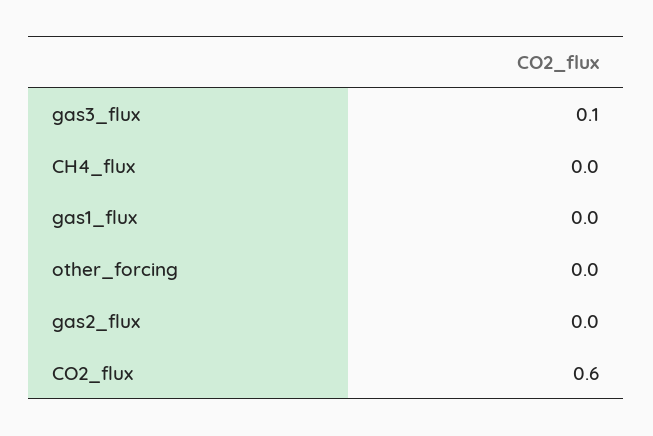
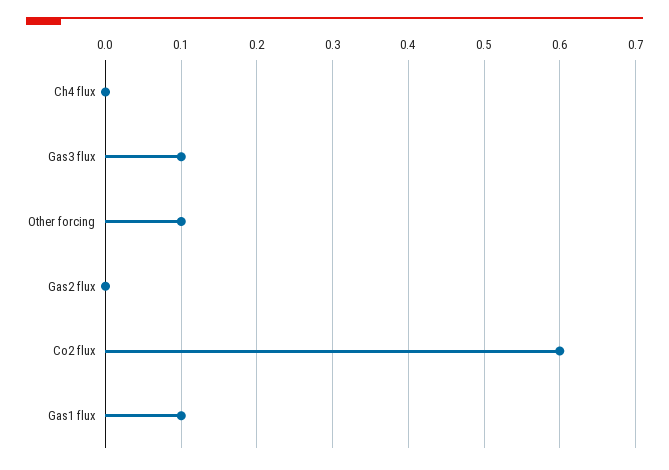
gas1_flux: 0 -> 0.1
other_forcing: 0 -> 0.1

